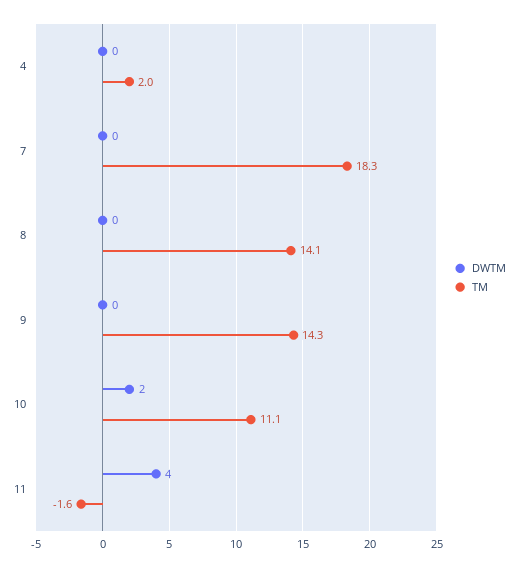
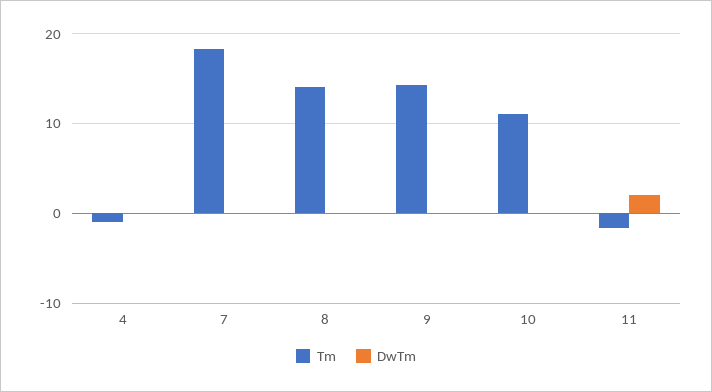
TM, 4: 2 -> -1
DWTM, 10: 2 -> 0
DWTM, 11: 4 -> 2

